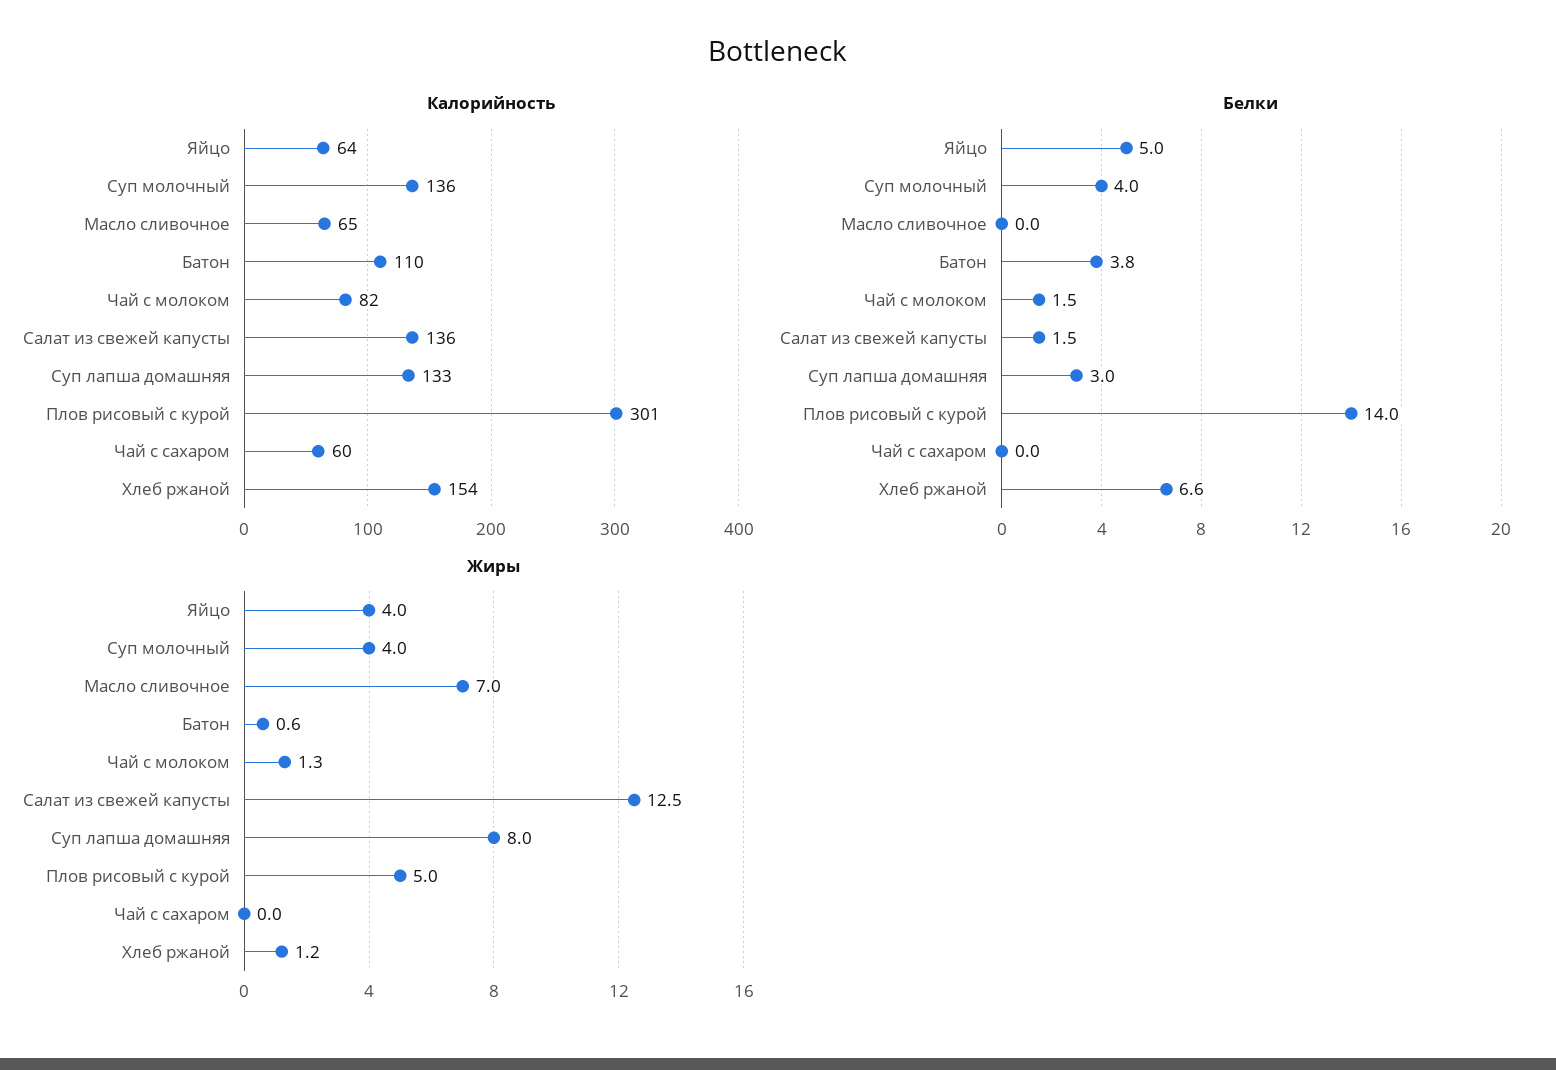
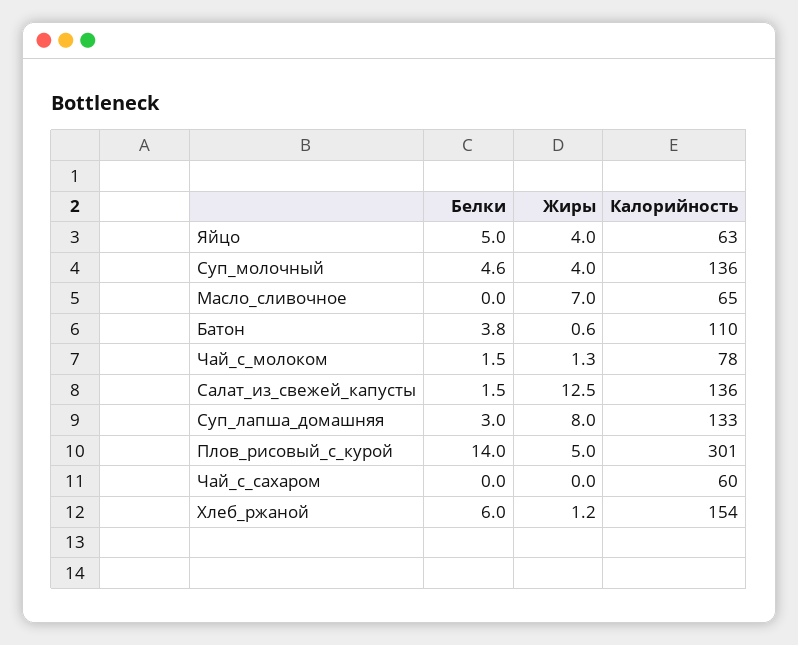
Калорийность, Яйцо: 64 -> 63
Калорийность, Чай с молоком: 82 -> 78
Белки, Суп молочный: 4 -> 4.6
Белки, Хлеб ржаной: 6.6 -> 6

